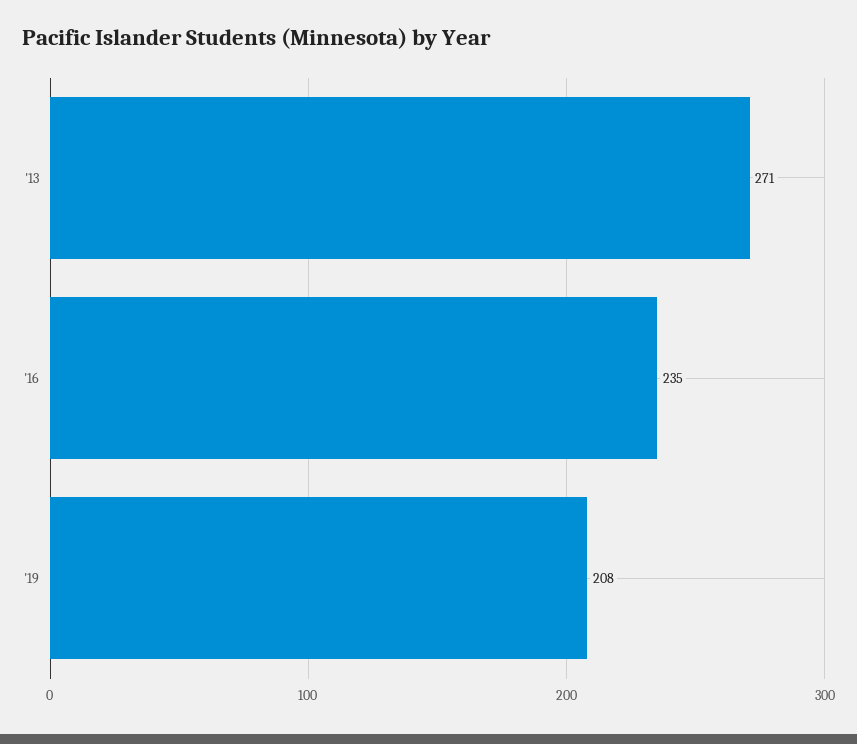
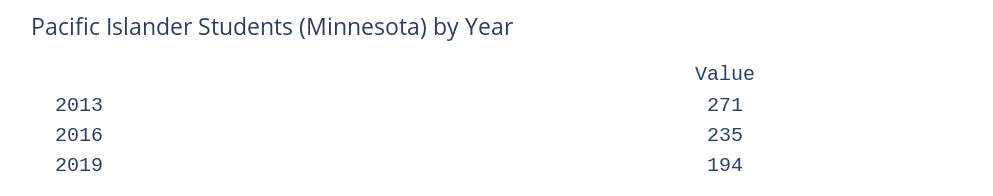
'19: 208 -> 194

